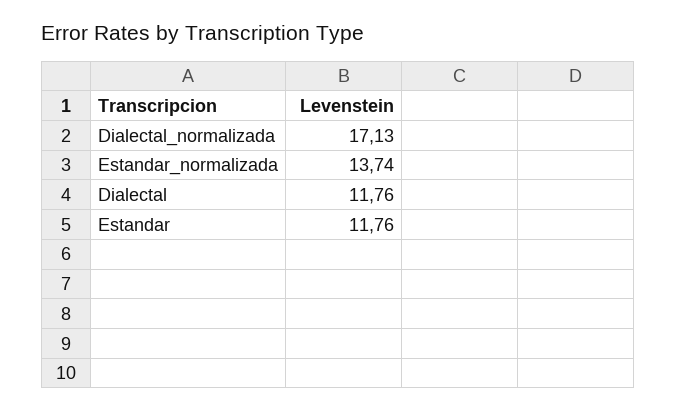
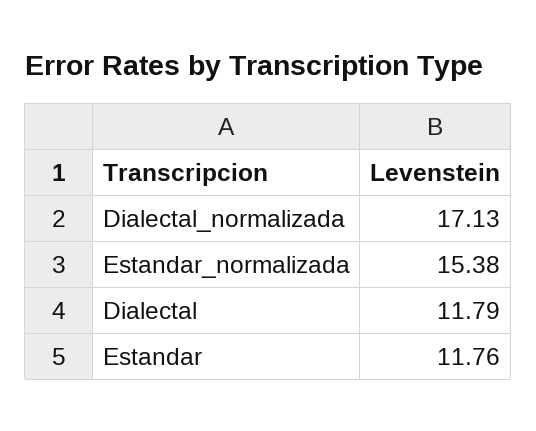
Estandar_normalizada: 13.74 -> 15.38
Dialectal: 11.76 -> 11.79

